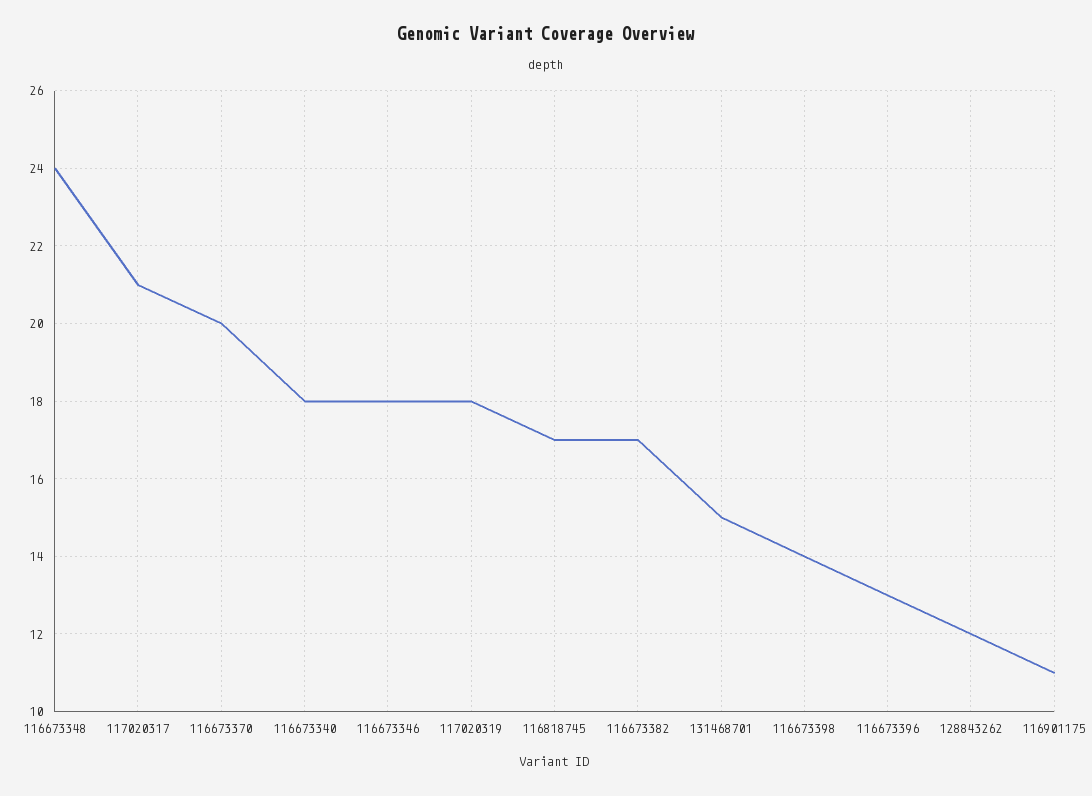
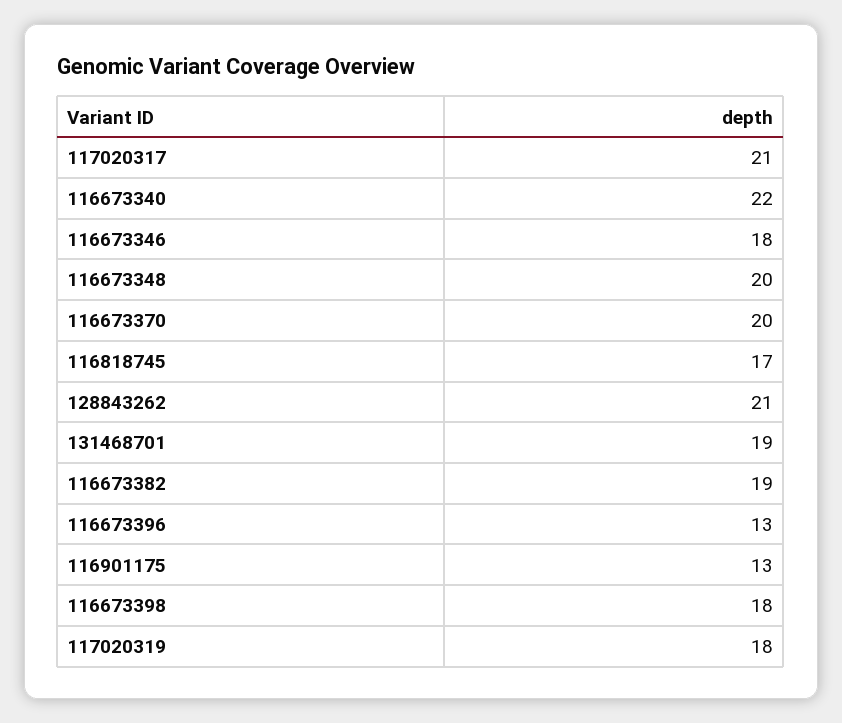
116673348: 24 -> 20
116673340: 18 -> 22
116673382: 17 -> 19
131468701: 15 -> 19
116673398: 14 -> 18
128843262: 12 -> 21
116901175: 11 -> 13

